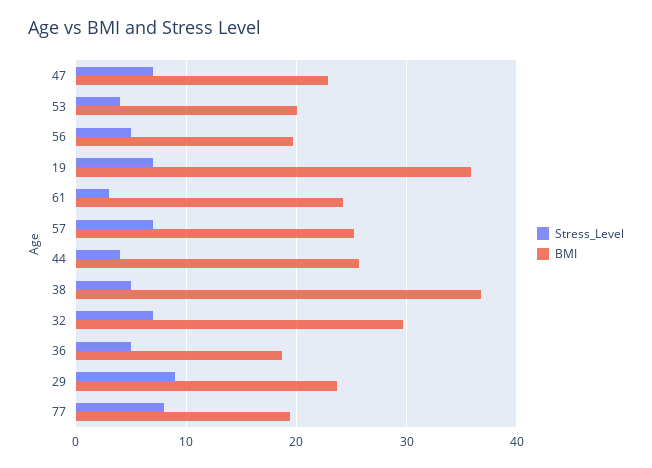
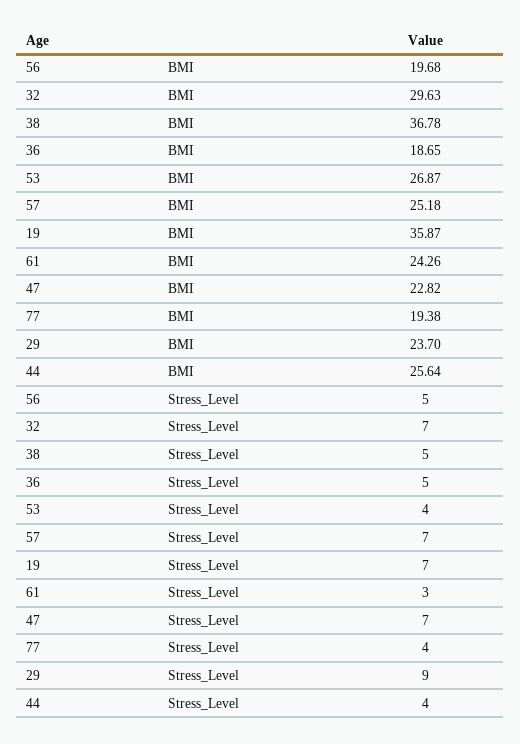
BMI, 53: 20 -> 26.87
Stress_Level, 77: 8 -> 4

